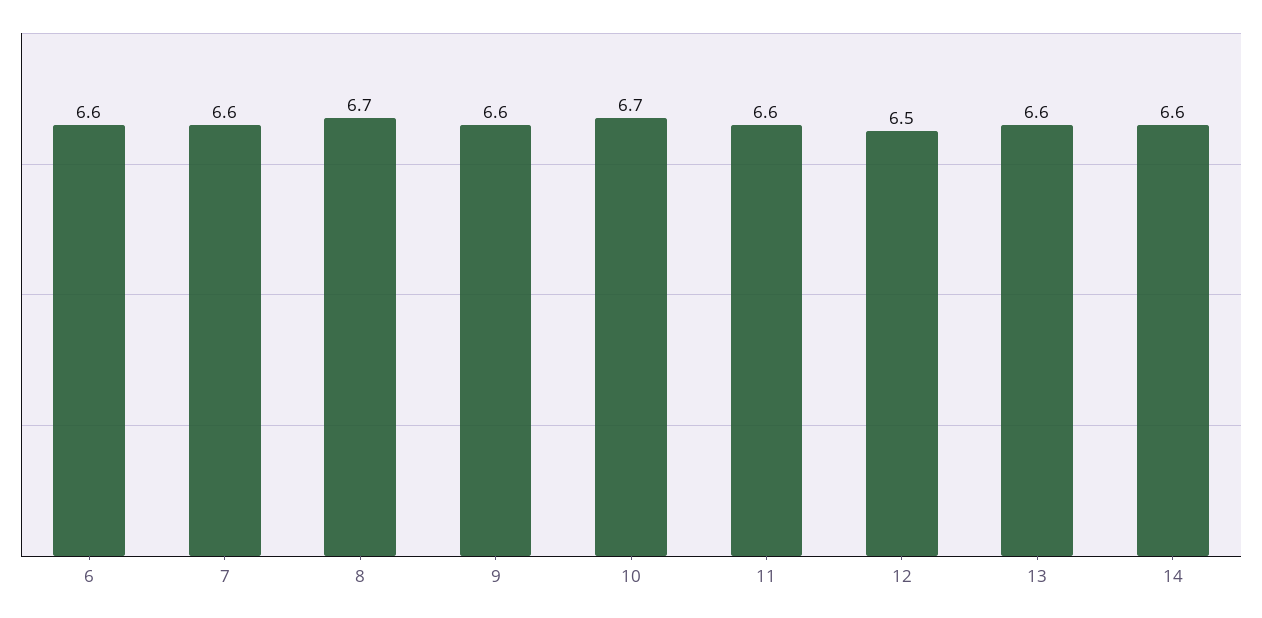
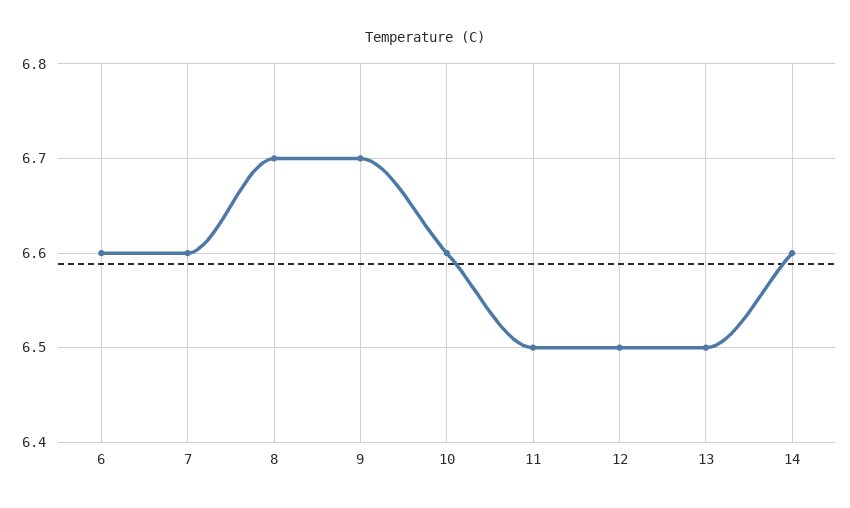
9: 6.6 -> 6.7
10: 6.7 -> 6.6
11: 6.6 -> 6.5
13: 6.6 -> 6.5

